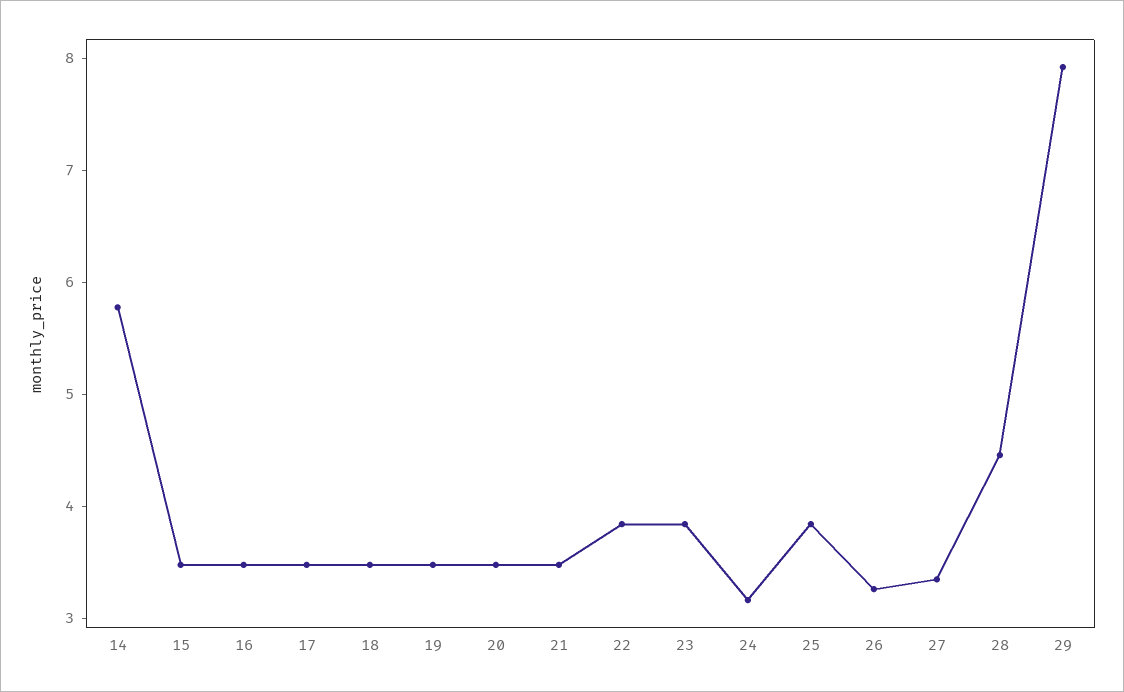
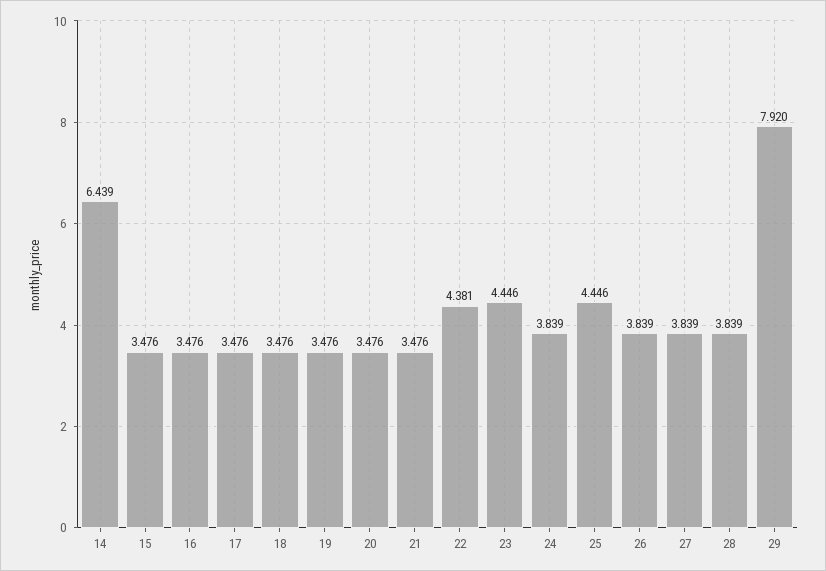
14: 5.8 -> 6.439
22: 3.8 -> 4.381
23: 3.8 -> 4.446
24: 3.2 -> 3.839
25: 3.8 -> 4.446
26: 3.2 -> 3.839
27: 3.4 -> 3.839
28: 4.4 -> 3.839

